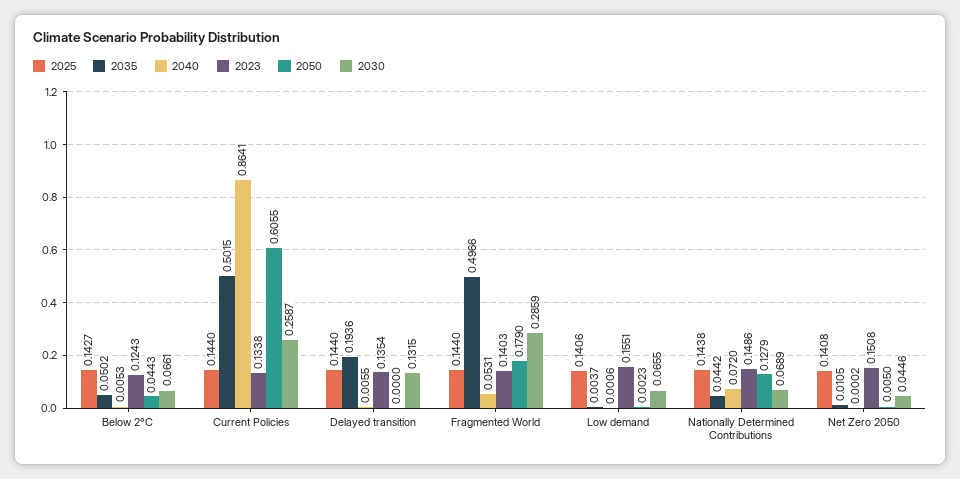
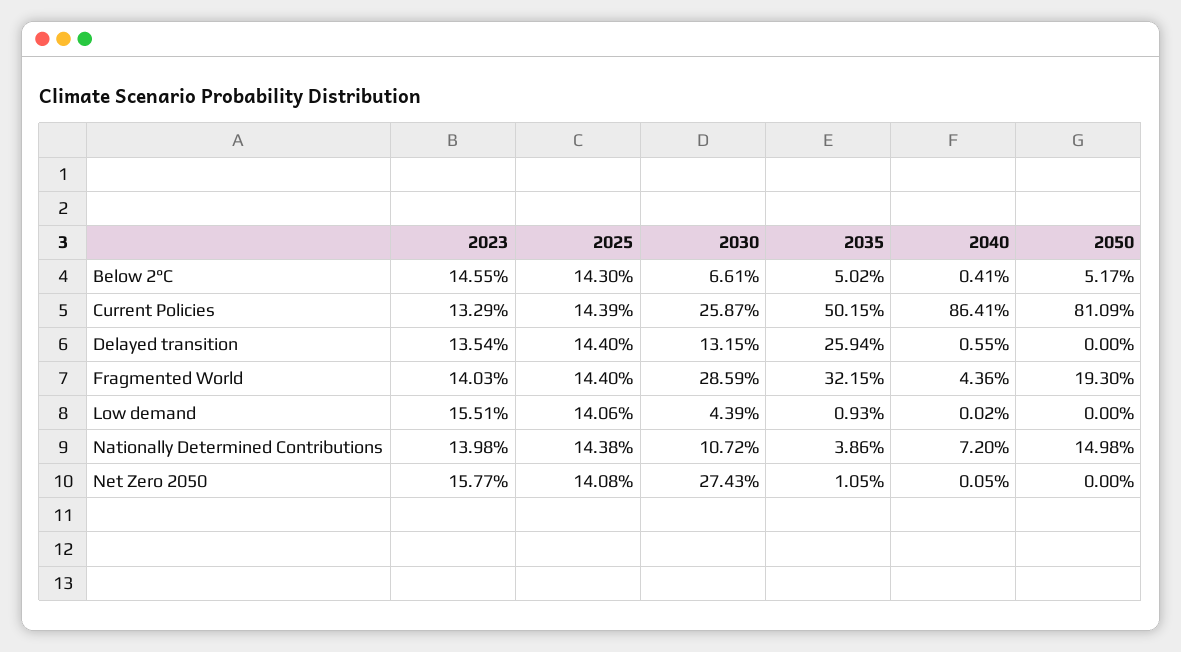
2025, Below 2°C: 0.1427 -> 0.143
2040, Below 2°C: 0.0053 -> 0.0041
2023, Below 2°C: 0.1243 -> 0.1455
2050, Below 2°C: 0.0443 -> 0.0517
2025, Current Policies: 0.144 -> 0.1439
2023, Current Policies: 0.1338 -> 0.1329
2050, Current Policies: 0.6055 -> 0.8109
2035, Delayed transition: 0.1936 -> 0.2594
2035, Fragmented World: 0.4966 -> 0.3215
2040, Fragmented World: 0.0531 -> 0.0436
2050, Fragmented World: 0.179 -> 0.193
2035, Low demand: 0.0037 -> 0.0093
2040, Low demand: 0.0006 -> 0.0002
2050, Low demand: 0.0023 -> 0
2030, Low demand: 0.0655 -> 0.0439
2035, Nationally Determined Contributions: 0.0442 -> 0.0386
2023, Nationally Determined Contributions: 0.1486 -> 0.1398
2050, Nationally Determined Contributions: 0.1279 -> 0.1498
2030, Nationally Determined Contributions: 0.0689 -> 0.1072
2040, Net Zero 2050: 0.0002 -> 0.0005
2023, Net Zero 2050: 0.1508 -> 0.1577
2050, Net Zero 2050: 0.005 -> 0
2030, Net Zero 2050: 0.0446 -> 0.2743

